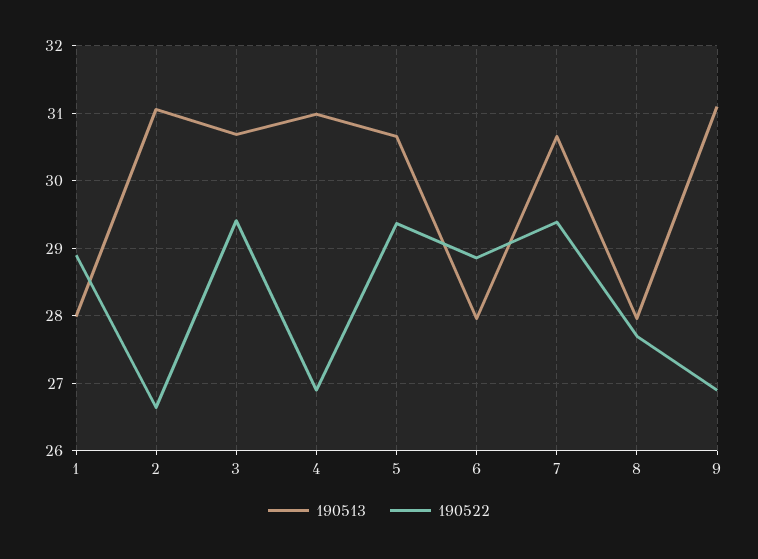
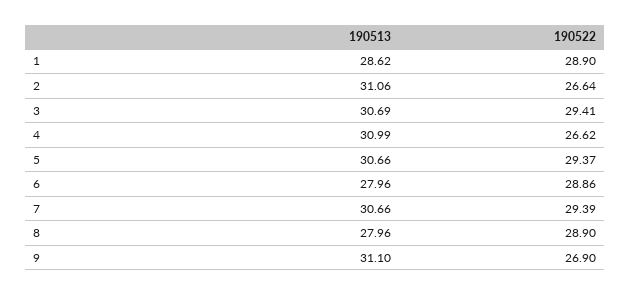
190513, 1: 28 -> 28.62
190522, 4: 26.9 -> 26.62
190522, 8: 27.7 -> 28.9

